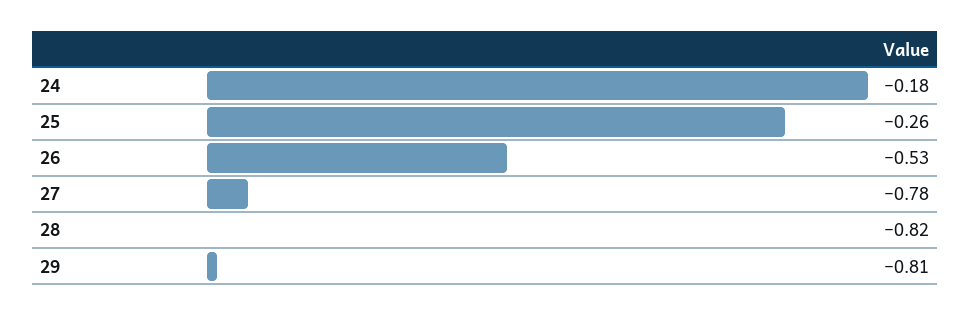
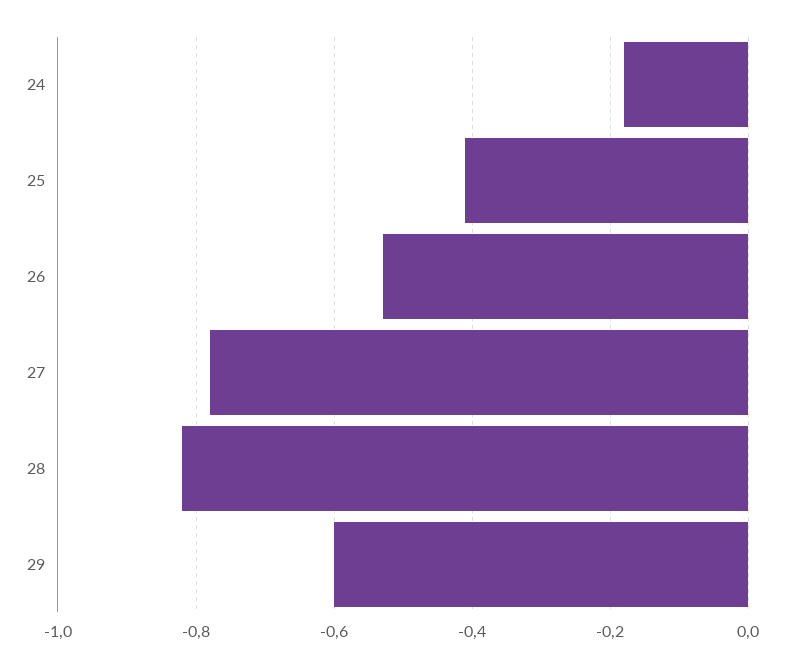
25: -0.26 -> -0.4
29: -0.81 -> -0.6

